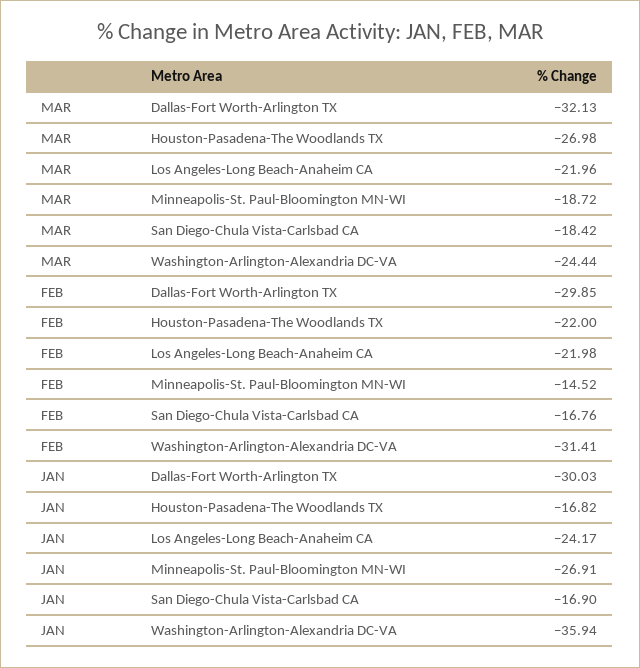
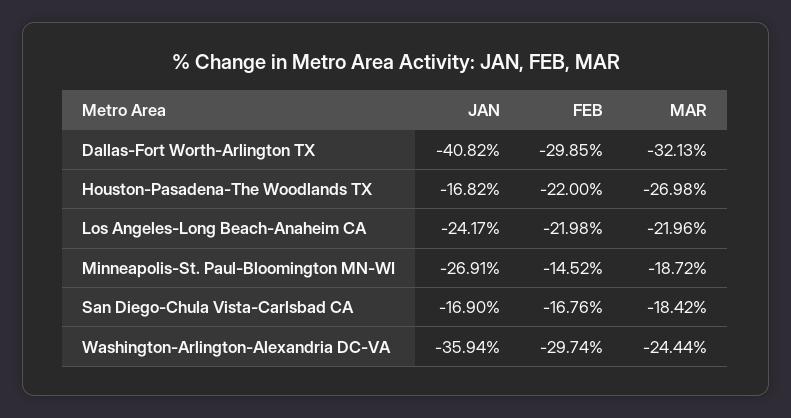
FEB, Washington-Arlington-Alexandria DC-VA: -31.41 -> -29.74
JAN, Dallas-Fort Worth-Arlington TX: -30.03 -> -40.82

